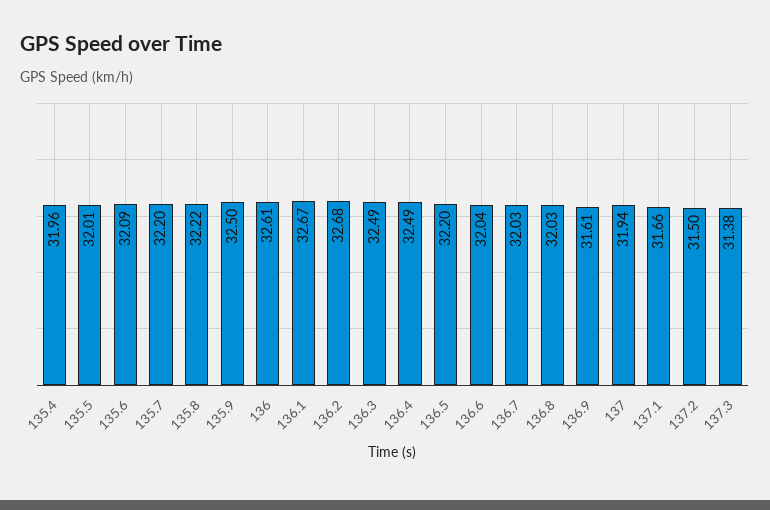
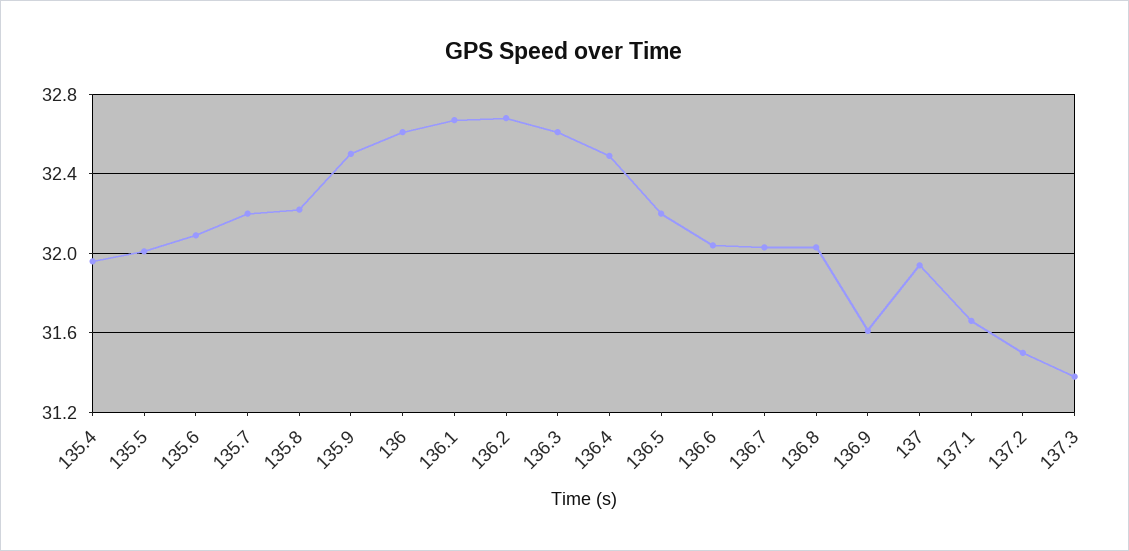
136.3: 32.49 -> 32.6

